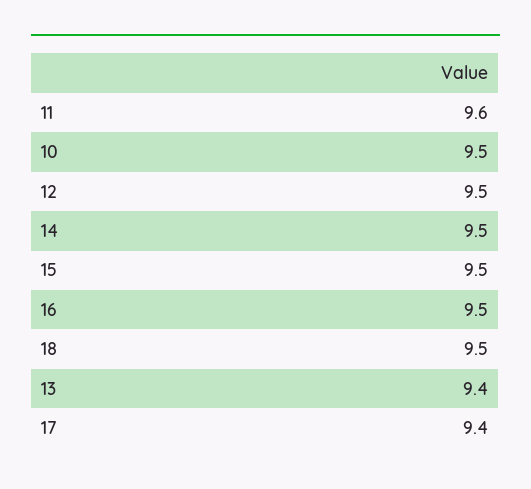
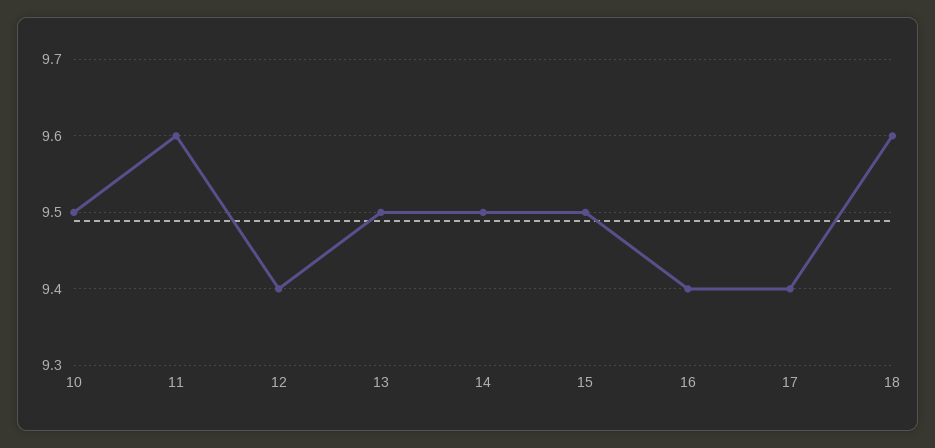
12: 9.5 -> 9.4
16: 9.5 -> 9.4
18: 9.5 -> 9.6
13: 9.4 -> 9.5

